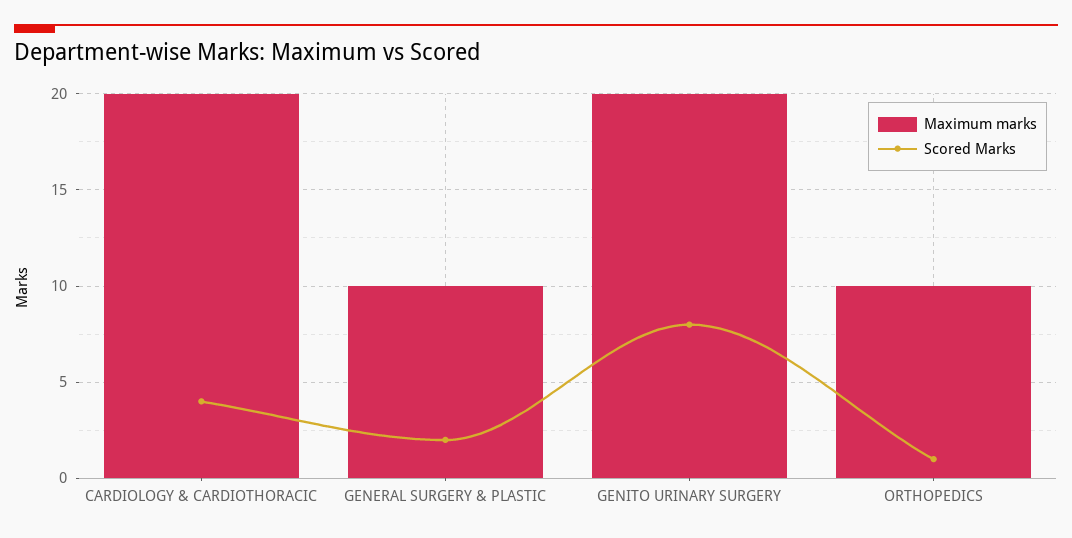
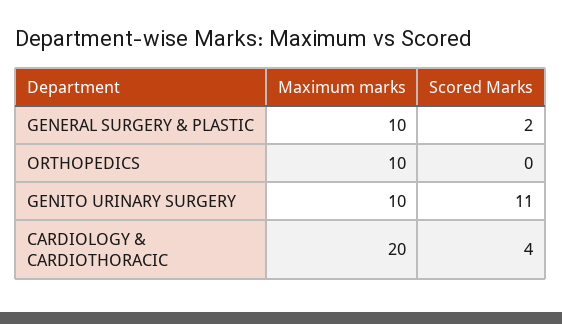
Maximum marks, GENITO URINARY SURGERY: 20 -> 10
Scored Marks, GENITO URINARY SURGERY: 8 -> 11
Scored Marks, ORTHOPEDICS: 1 -> 0

